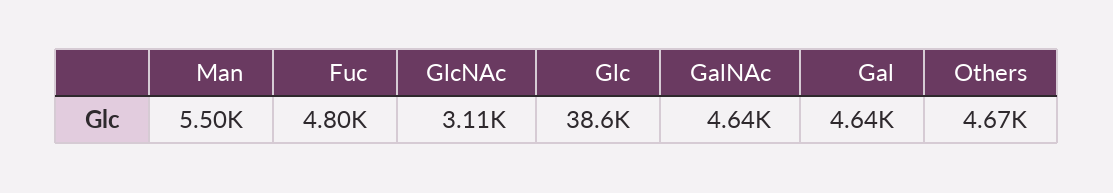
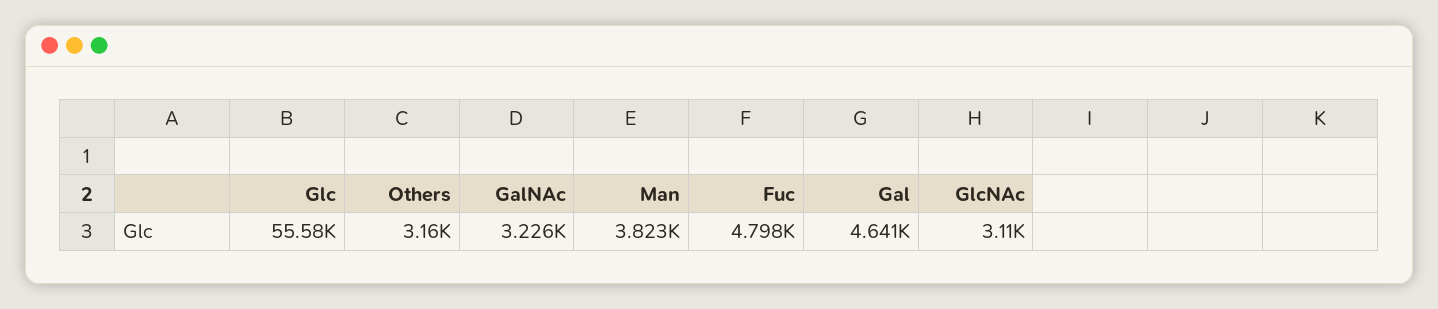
Man: 5500 -> 3823
Glc: 38600 -> 55580
GalNAc: 4640 -> 3226
Others: 4670 -> 3160

